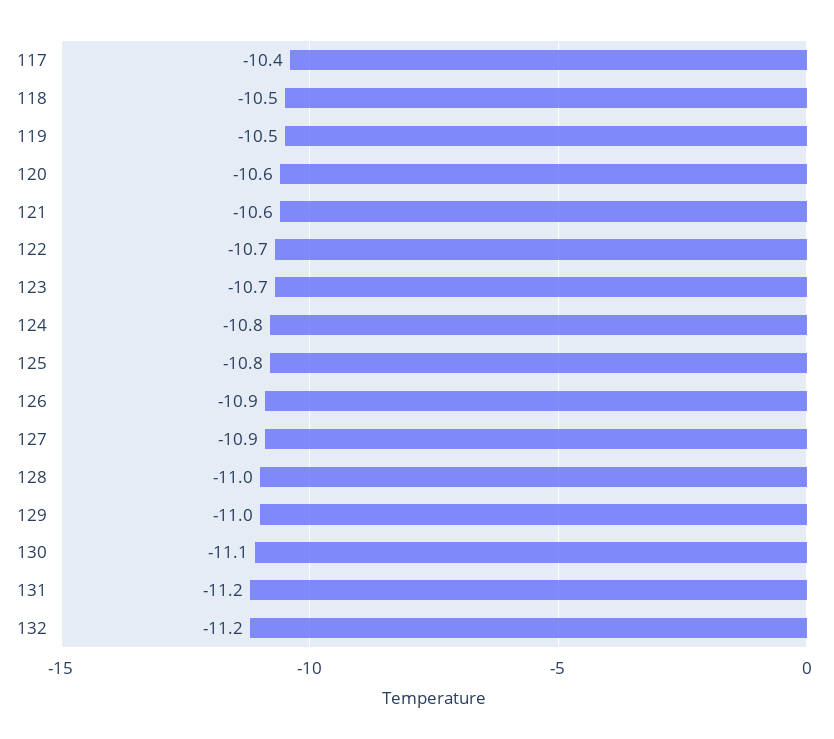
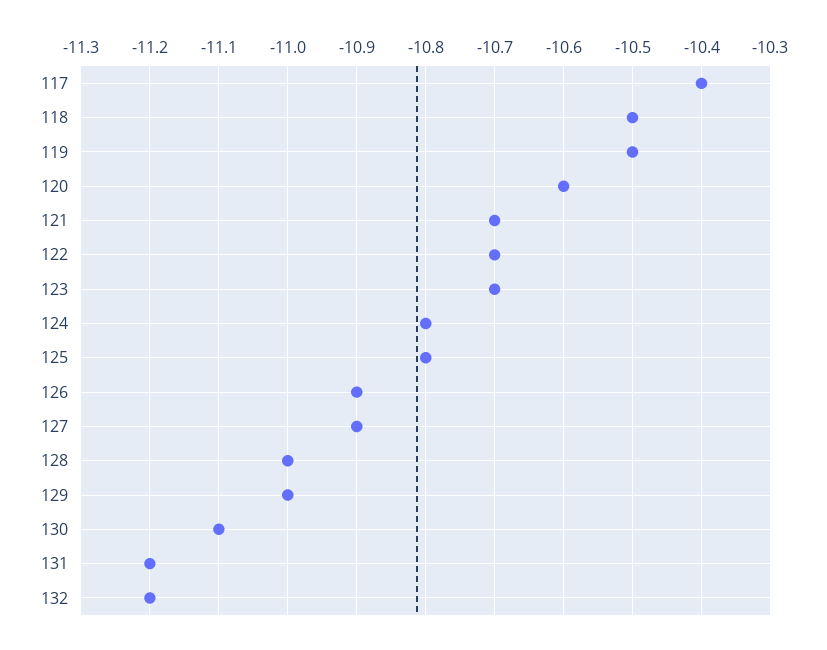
121: -10.6 -> -10.7

